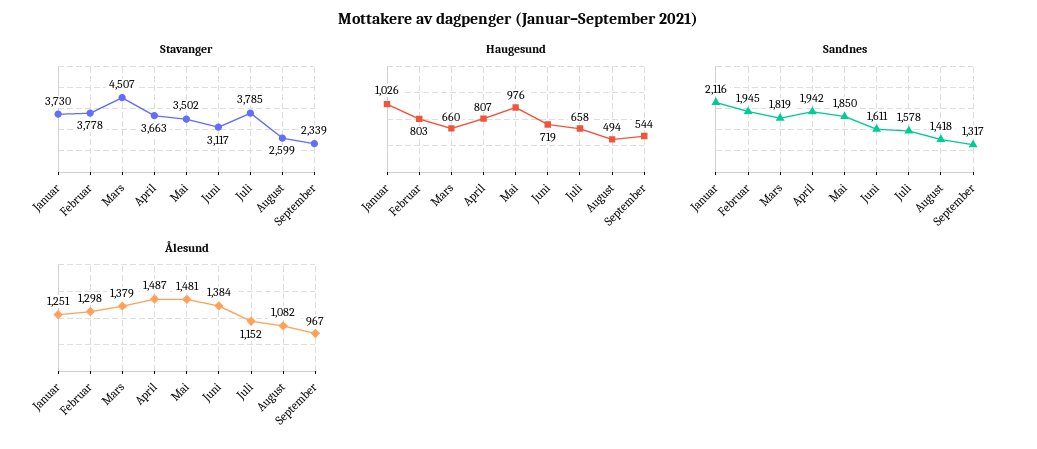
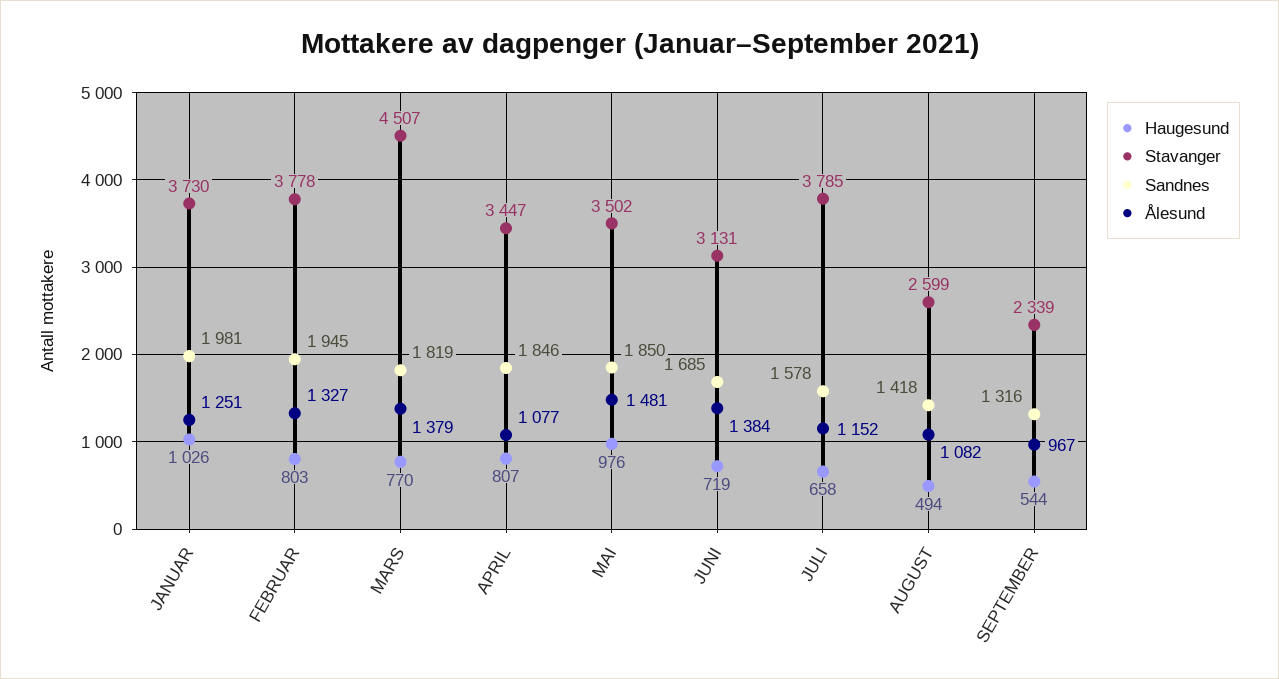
Stavanger, April: 3663 -> 3447
Stavanger, Juni: 3117 -> 3131
Haugesund, Mars: 660 -> 770
Sandnes, Januar: 2116 -> 1981
Sandnes, April: 1942 -> 1846
Sandnes, Juni: 1611 -> 1685
Sandnes, September: 1317 -> 1316
Ålesund, Februar: 1298 -> 1327
Ålesund, April: 1487 -> 1077

